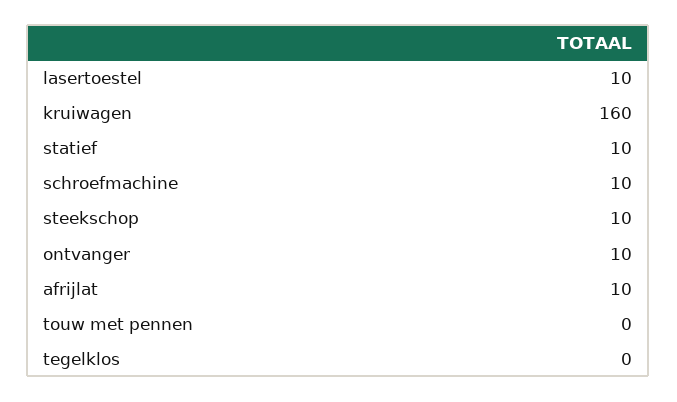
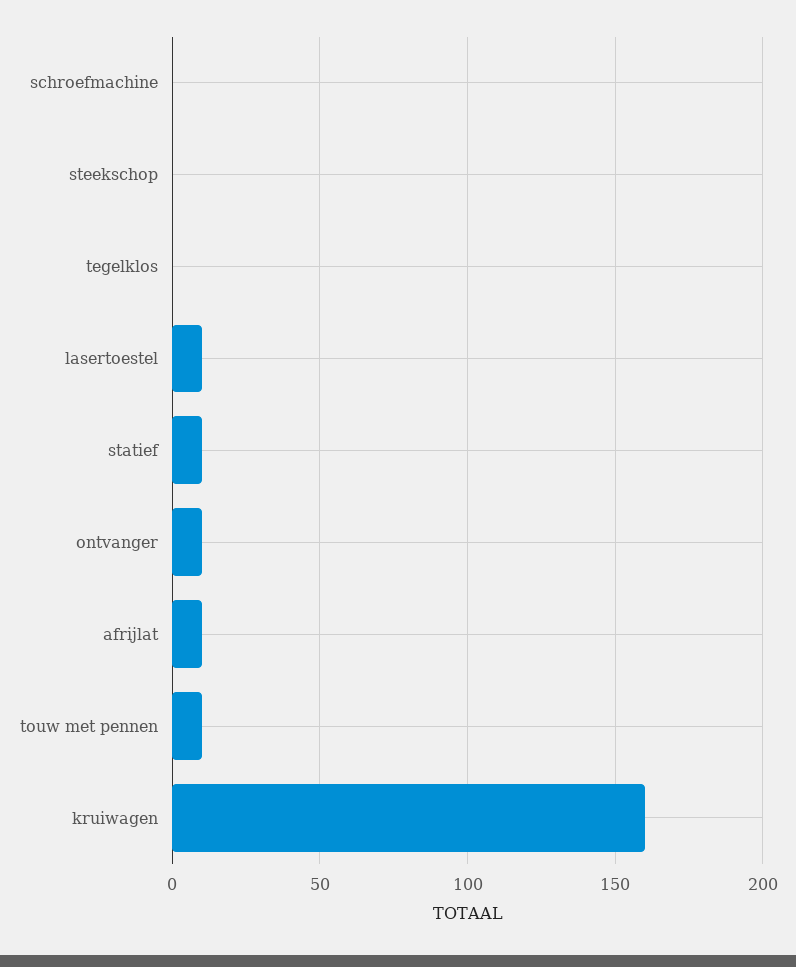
schroefmachine: 10 -> 0
steekschop: 10 -> 0
touw met pennen: 0 -> 10

